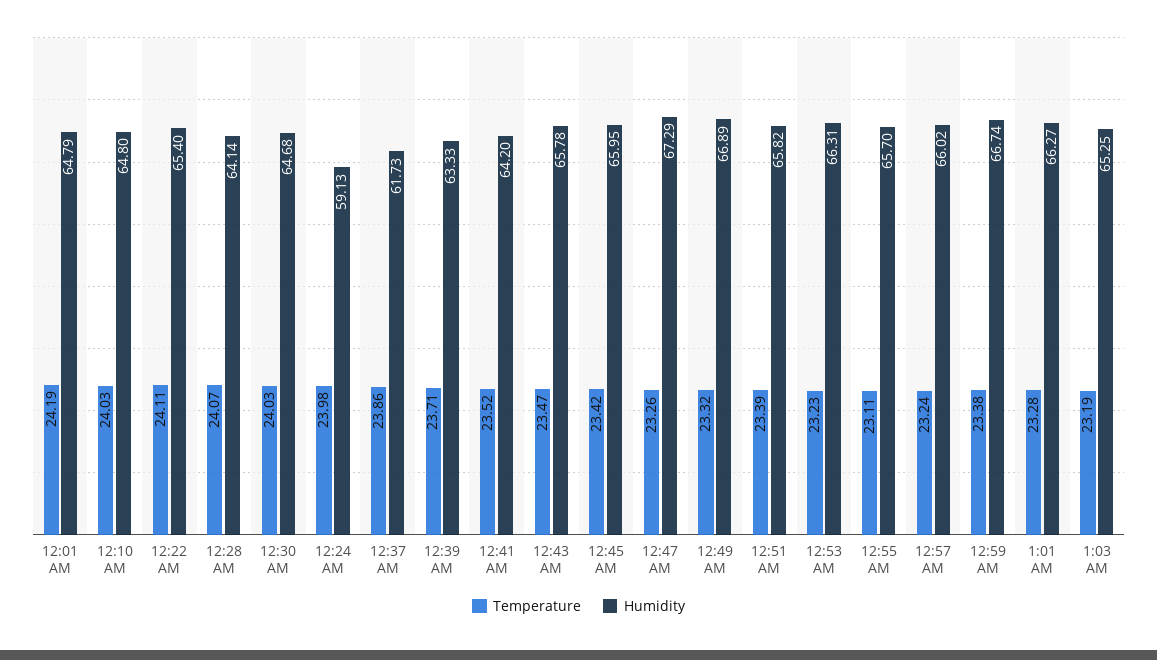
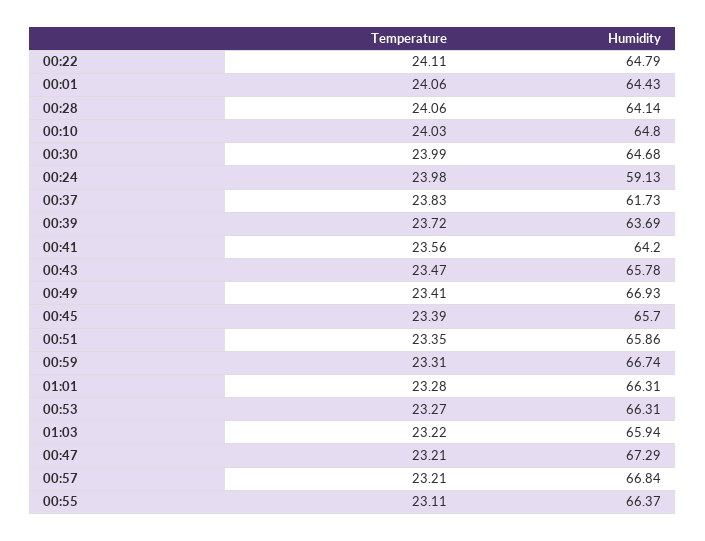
Temperature, 12:01 AM: 24.19 -> 24.06
Humidity, 12:01 AM: 64.79 -> 64.43
Humidity, 12:22 AM: 65.4 -> 64.79
Temperature, 12:28 AM: 24.07 -> 24.06
Temperature, 12:30 AM: 24.03 -> 23.99
Temperature, 12:37 AM: 23.86 -> 23.83
Temperature, 12:39 AM: 23.71 -> 23.72
Humidity, 12:39 AM: 63.33 -> 63.69
Temperature, 12:41 AM: 23.52 -> 23.56
Temperature, 12:45 AM: 23.42 -> 23.39
Humidity, 12:45 AM: 65.95 -> 65.7
Temperature, 12:47 AM: 23.26 -> 23.21
Temperature, 12:49 AM: 23.32 -> 23.41
Humidity, 12:49 AM: 66.89 -> 66.93
Temperature, 12:51 AM: 23.39 -> 23.35
Humidity, 12:51 AM: 65.82 -> 65.86
Temperature, 12:53 AM: 23.23 -> 23.27
Humidity, 12:55 AM: 65.7 -> 66.37
Temperature, 12:57 AM: 23.24 -> 23.21
Humidity, 12:57 AM: 66.02 -> 66.84
Temperature, 12:59 AM: 23.38 -> 23.31
Humidity, 1:01 AM: 66.27 -> 66.31
Temperature, 1:03 AM: 23.19 -> 23.22
Humidity, 1:03 AM: 65.25 -> 65.94

